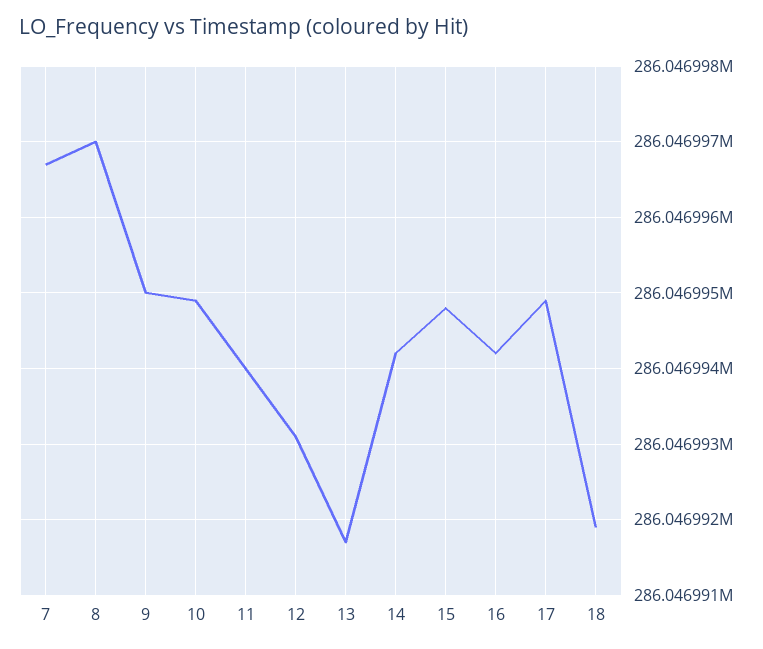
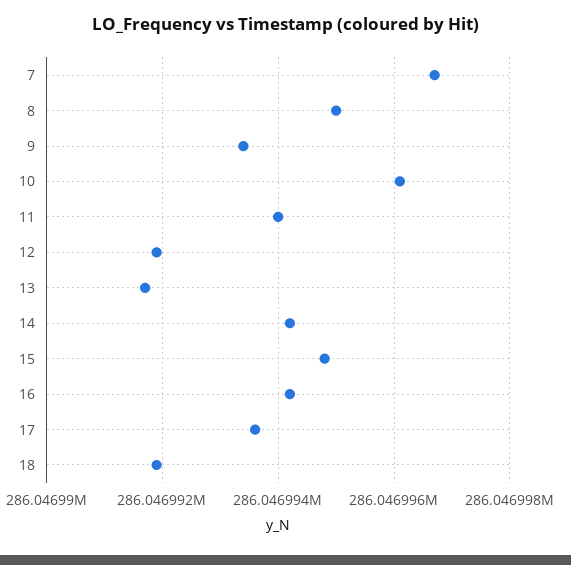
8: 286046997 -> 286046995
9: 286046995 -> 286046993.5
10: 286046994.9 -> 286046996
12: 286046993.1 -> 286046992
17: 286046994.9 -> 286046993.5

